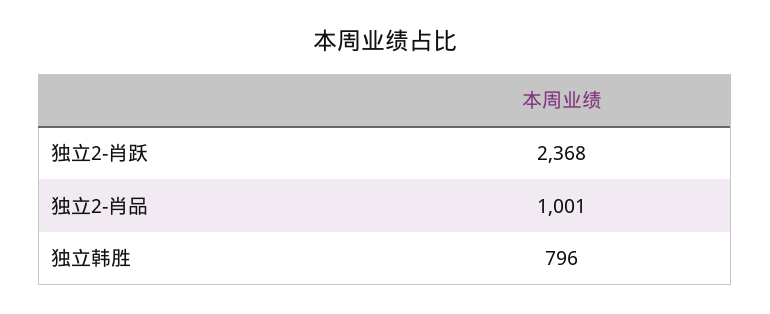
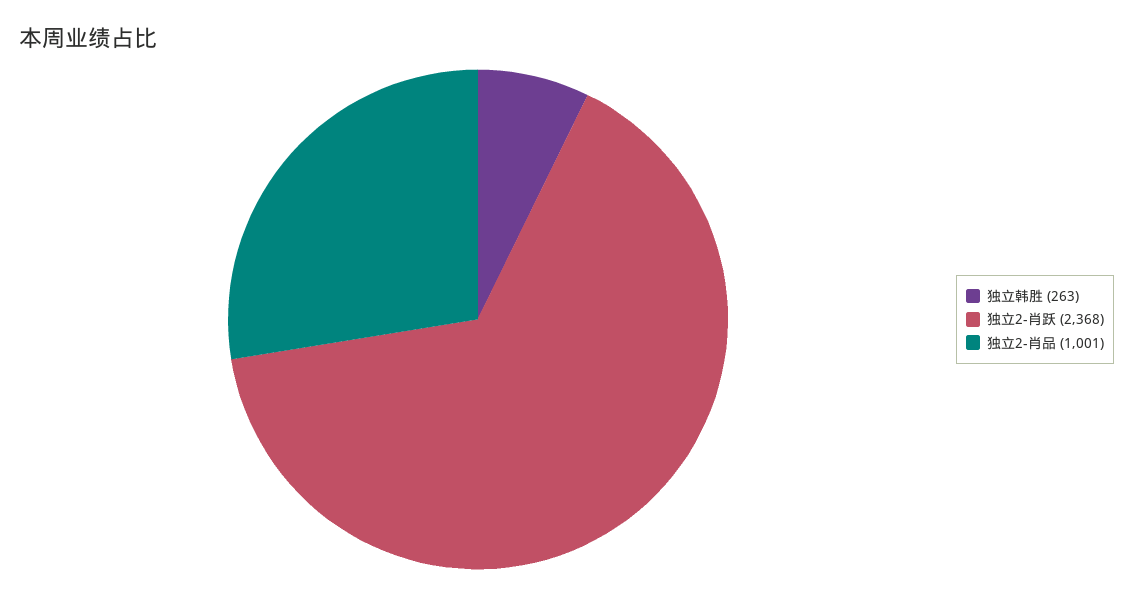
独立韩胜: 796 -> 263

